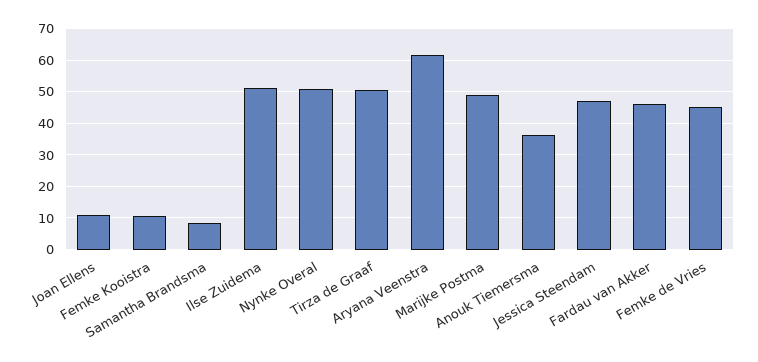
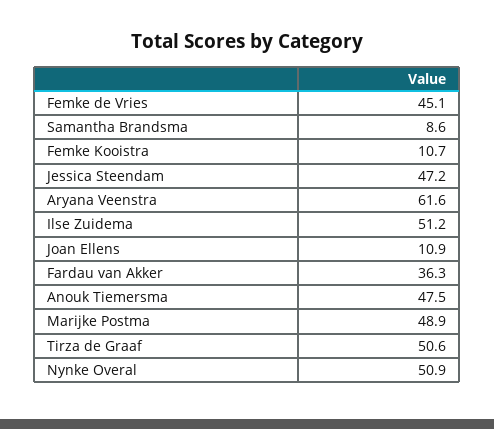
Anouk Tiemersma: 36 -> 47.5
Fardau van Akker: 46 -> 36.3

